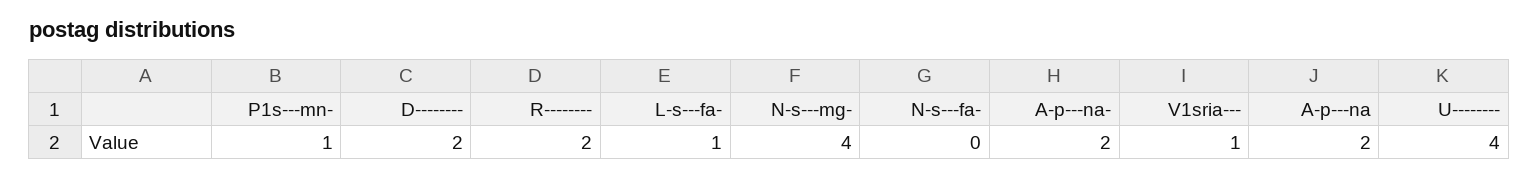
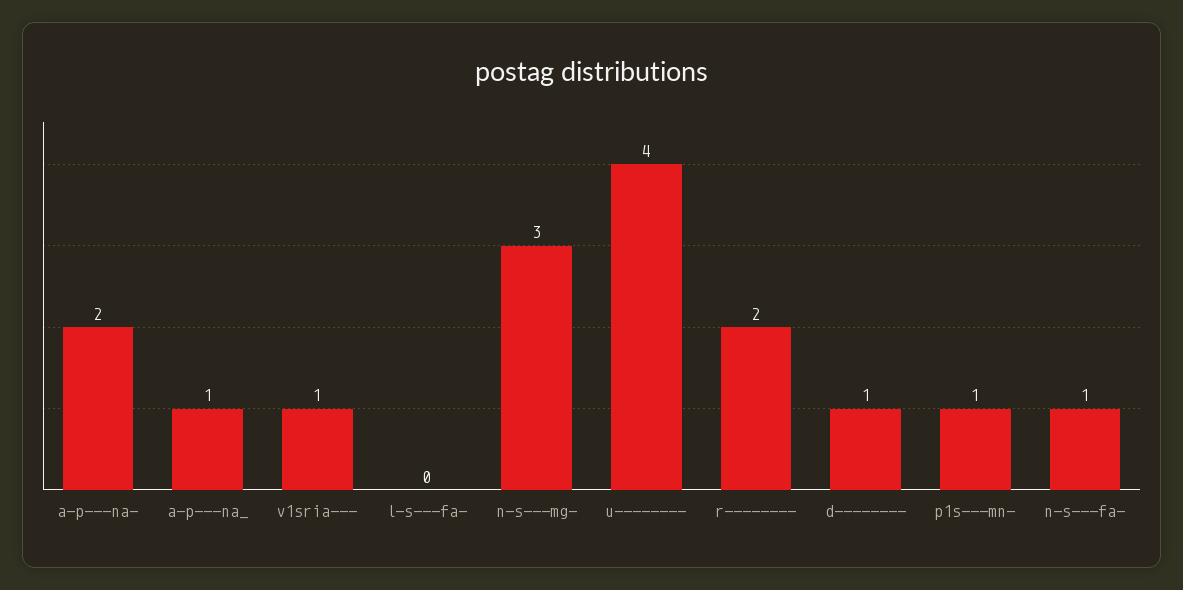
D--------: 2 -> 1
L-s---fa-: 1 -> 0
N-s---mg-: 4 -> 3
N-s---fa-: 0 -> 1
A-p---na: 2 -> 1

